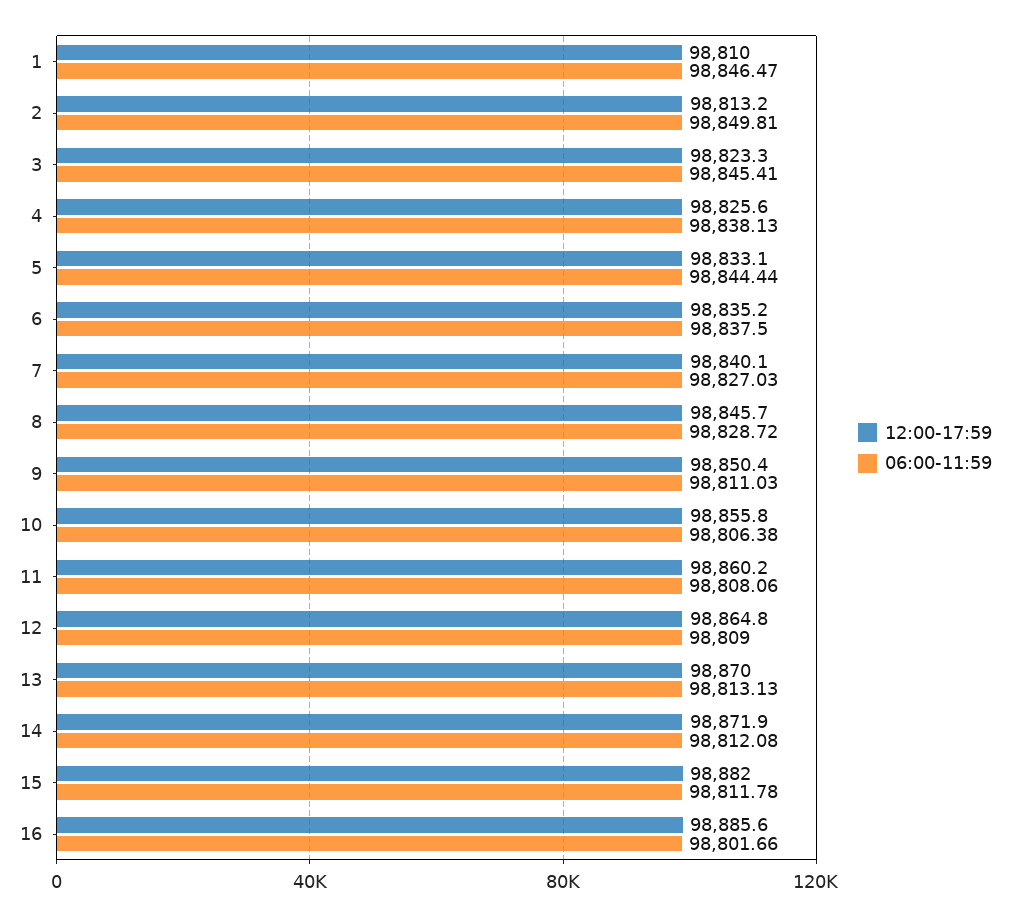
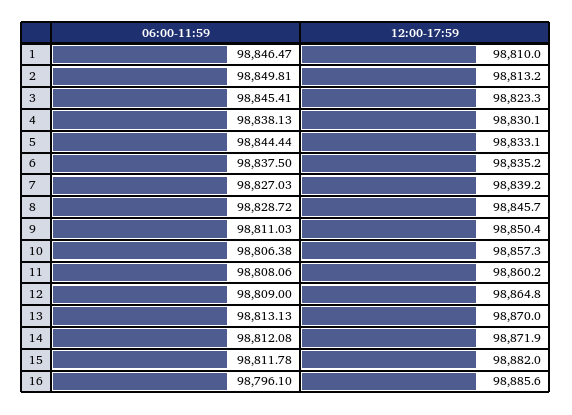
12:00-17:59, 4: 98825.6 -> 98830.1
12:00-17:59, 7: 98840.1 -> 98839.2
12:00-17:59, 10: 98855.8 -> 98857.3
06:00-11:59, 16: 98801.66 -> 98796.1

